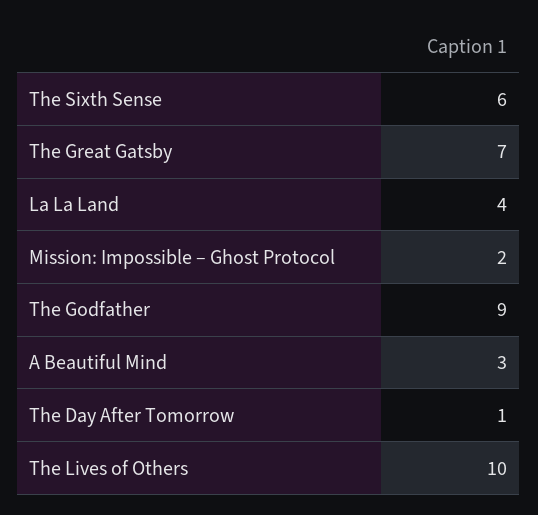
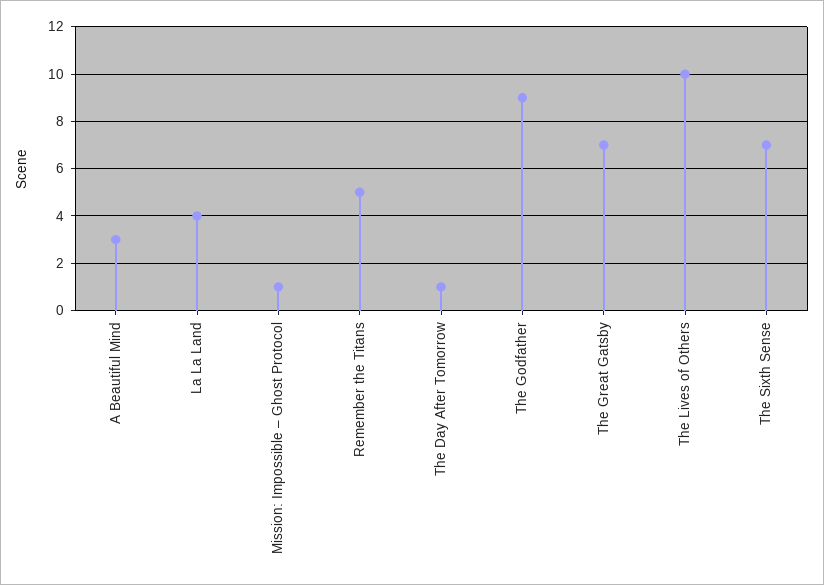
The Sixth Sense: 6 -> 7
Mission: Impossible – Ghost Protocol: 2 -> 1
Remember the Titans: none -> 5

